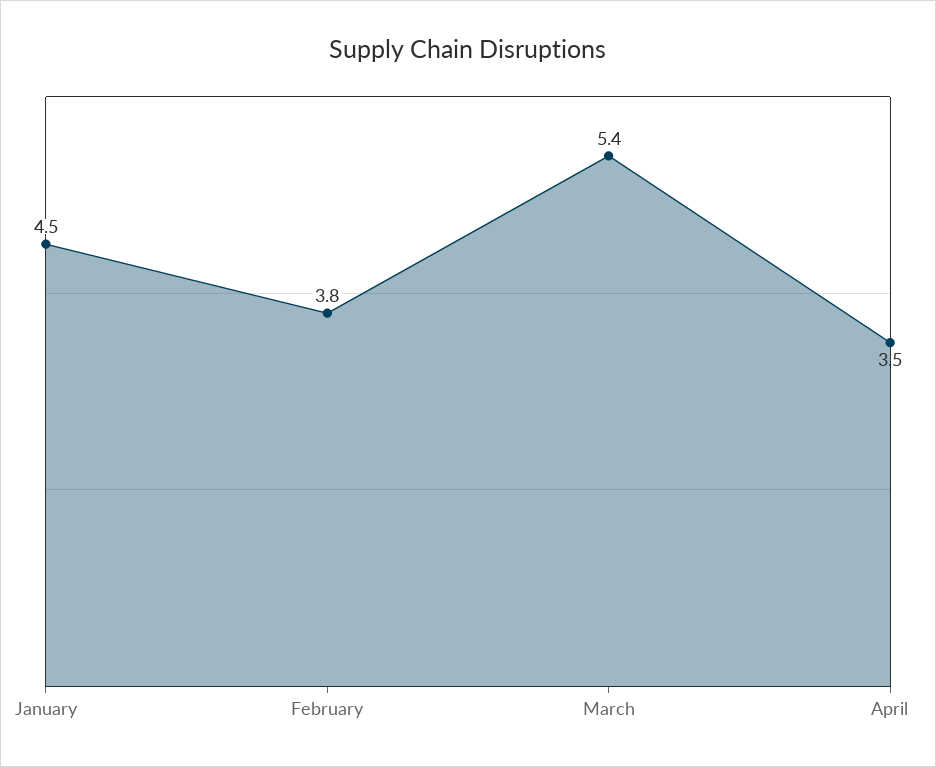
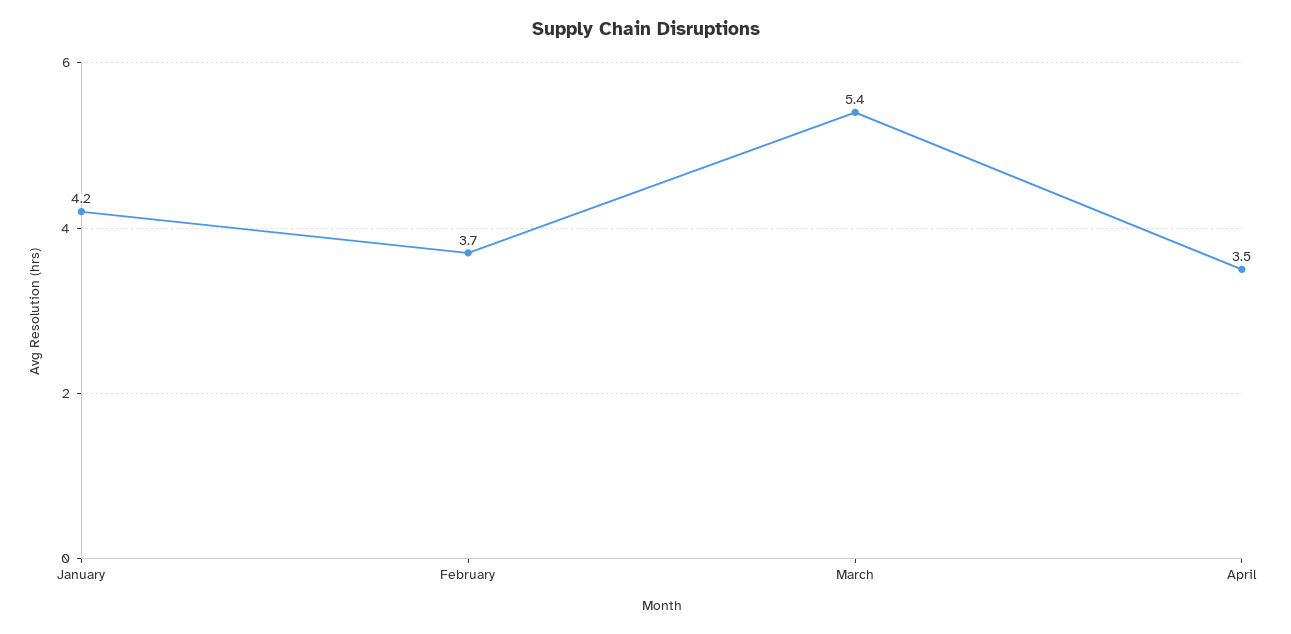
January: 4.5 -> 4.2
February: 3.8 -> 3.7

